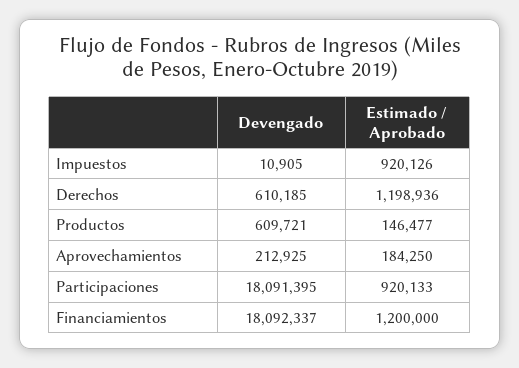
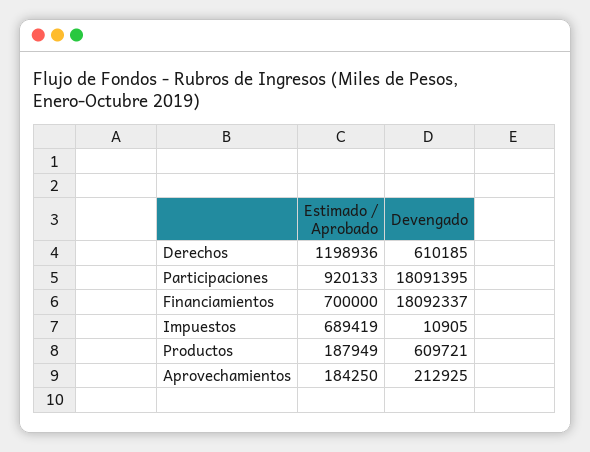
Estimado / Aprobado, Impuestos: 920126 -> 689419
Estimado / Aprobado, Productos: 146477 -> 187949
Estimado / Aprobado, Financiamientos: 1200000 -> 700000

